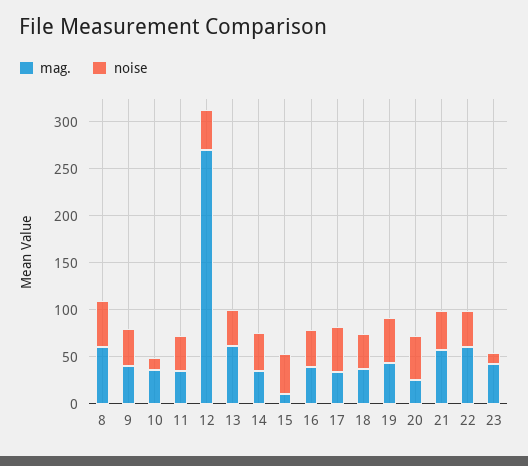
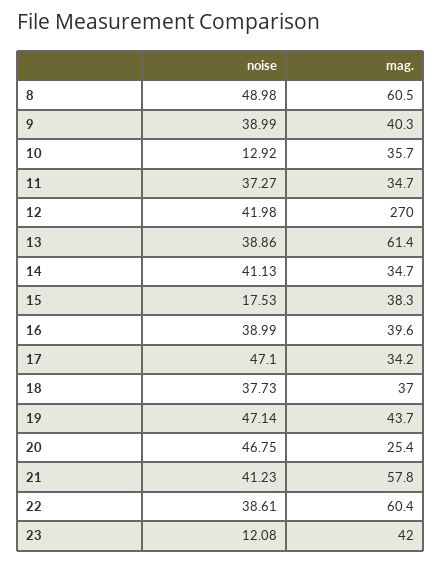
mag., 15: 10 -> 38.3
noise, 15: 40 -> 17.53

